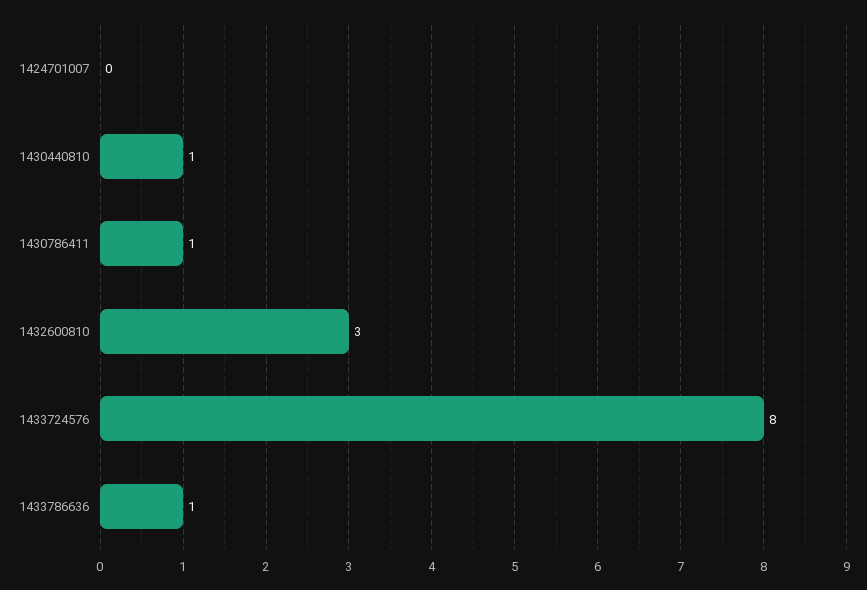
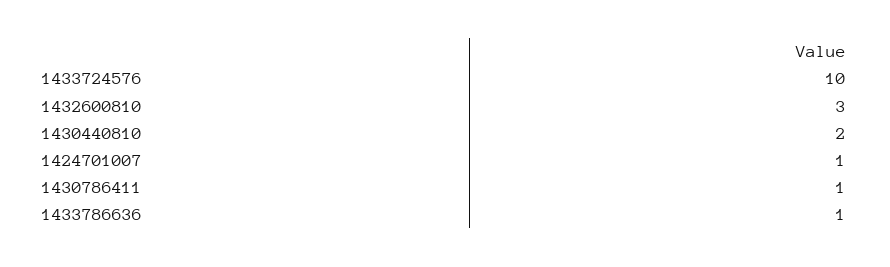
1424701007: 0 -> 1
1430440810: 1 -> 2
1433724576: 8 -> 10

